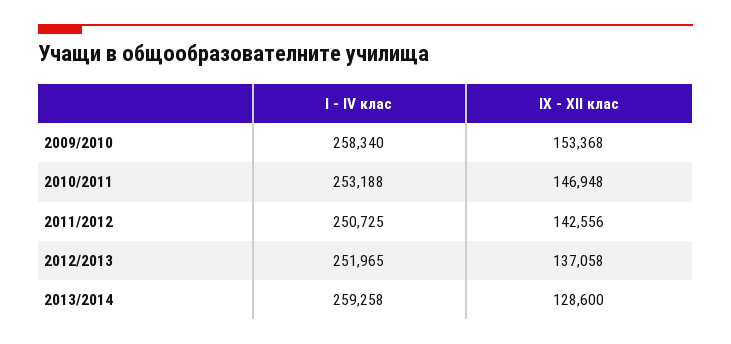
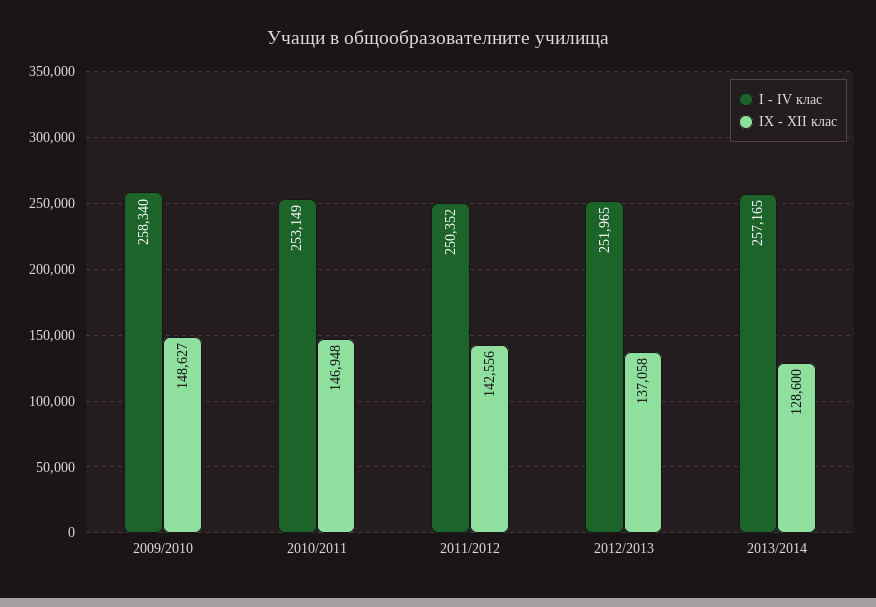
IX - XII клас, 2009/2010: 153368 -> 148627
I - IV клас, 2010/2011: 253188 -> 253149
I - IV клас, 2011/2012: 250725 -> 250352
I - IV клас, 2013/2014: 259258 -> 257165

